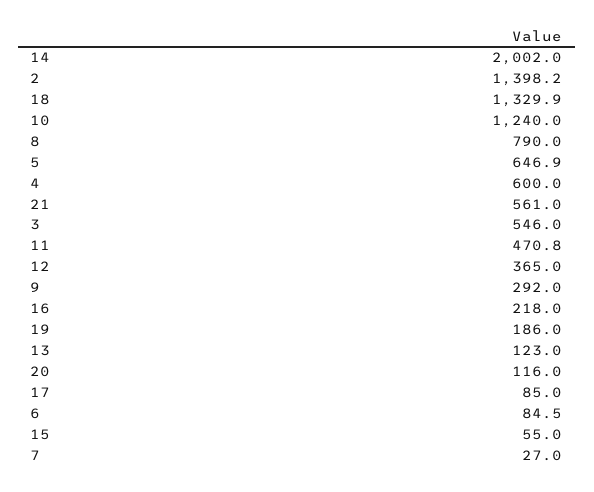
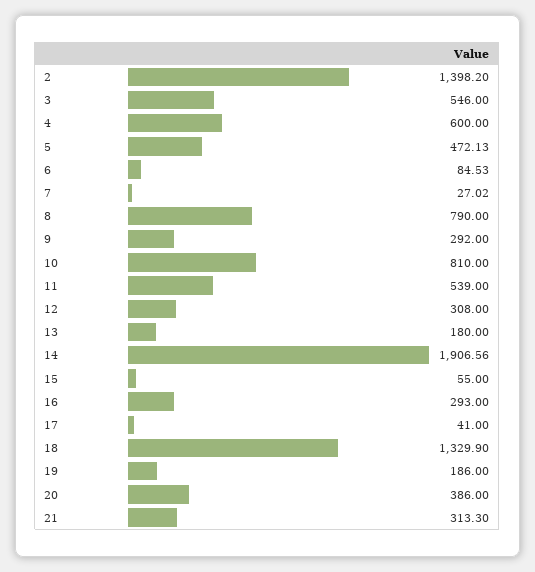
14: 2002 -> 1906.56
10: 1240 -> 810
5: 646.9 -> 472.13
21: 561 -> 313.3
11: 470.8 -> 539
12: 365 -> 308
16: 218 -> 293
13: 123 -> 180
20: 116 -> 386
17: 85 -> 41

